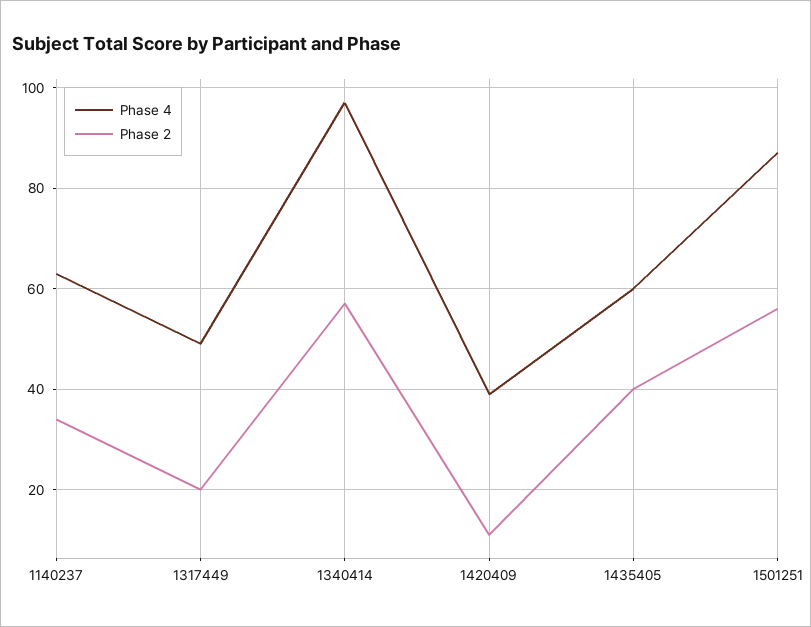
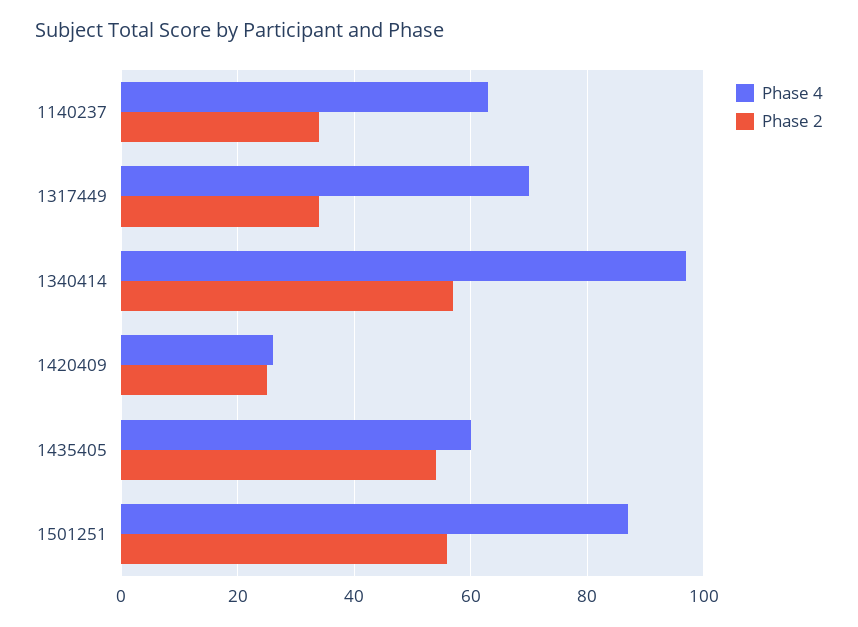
Phase 4, 1317449: 50 -> 70
Phase 2, 1317449: 20 -> 35
Phase 4, 1420409: 40 -> 25
Phase 2, 1420409: 10 -> 25
Phase 2, 1435405: 40 -> 55

